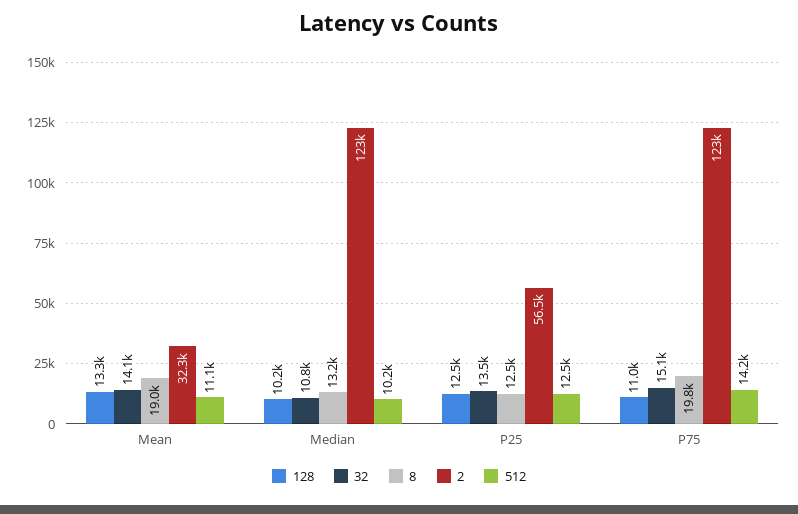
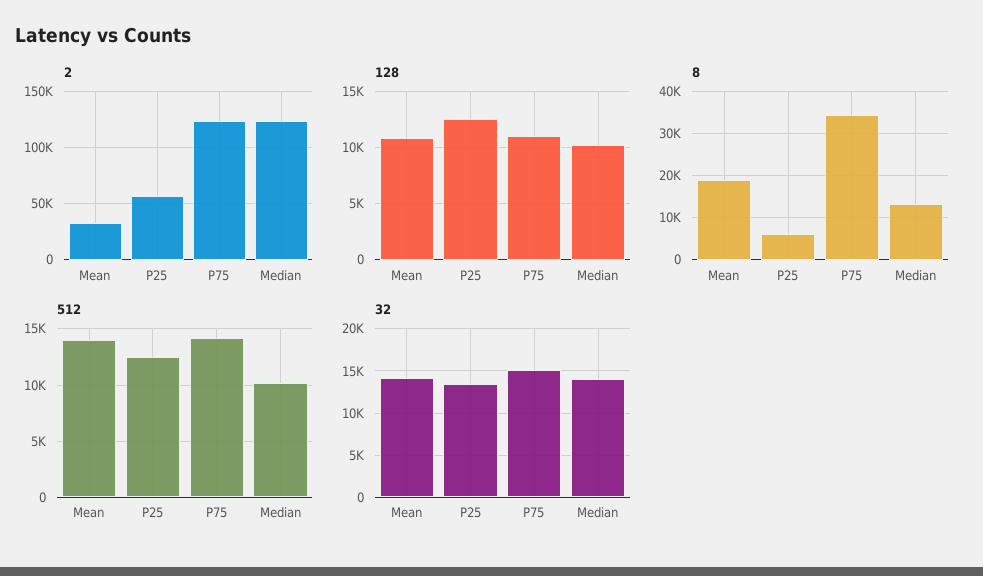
128, Mean: 13300 -> 11000
512, Mean: 11100 -> 14000
32, Median: 10800 -> 14000
8, P25: 12500 -> 6000
8, P75: 19800 -> 34000

